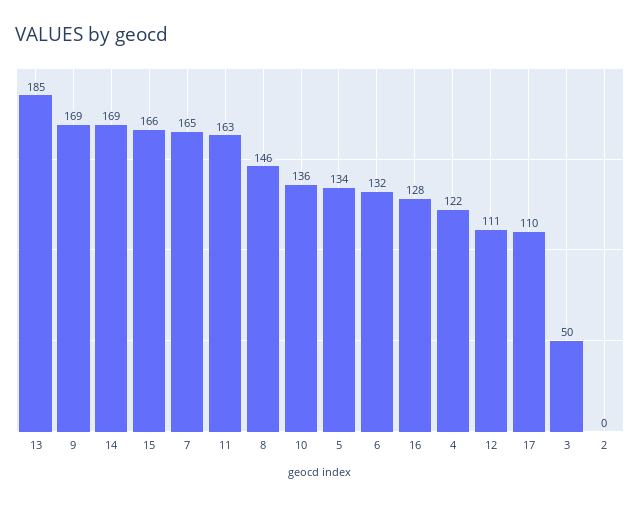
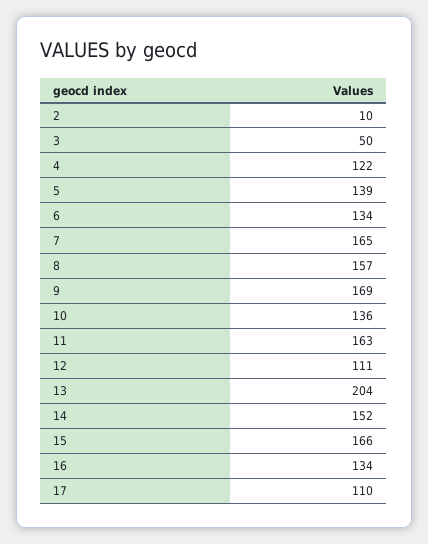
13: 185 -> 204
14: 169 -> 152
8: 146 -> 157
5: 134 -> 139
6: 132 -> 134
16: 128 -> 134
2: 0 -> 10

